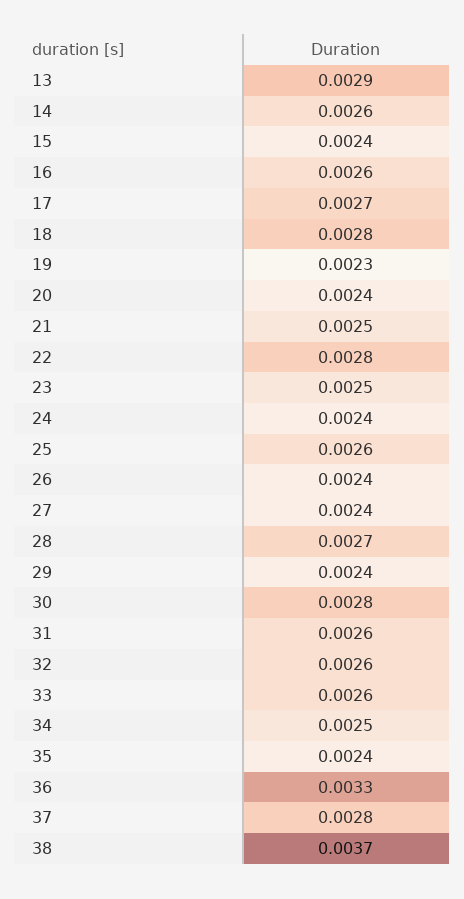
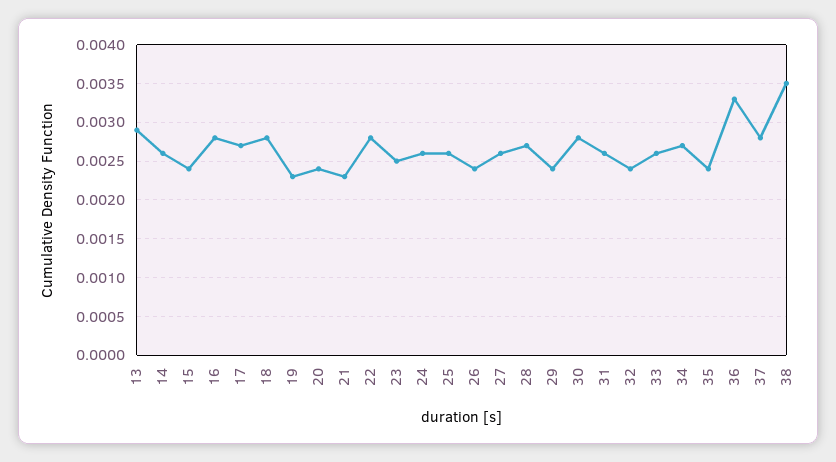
16: 0.0026 -> 0.0028
21: 0.0025 -> 0.0023
24: 0.0024 -> 0.0026
27: 0.0024 -> 0.0026
32: 0.0026 -> 0.0024
34: 0.0025 -> 0.0027
38: 0.0037 -> 0.0035

